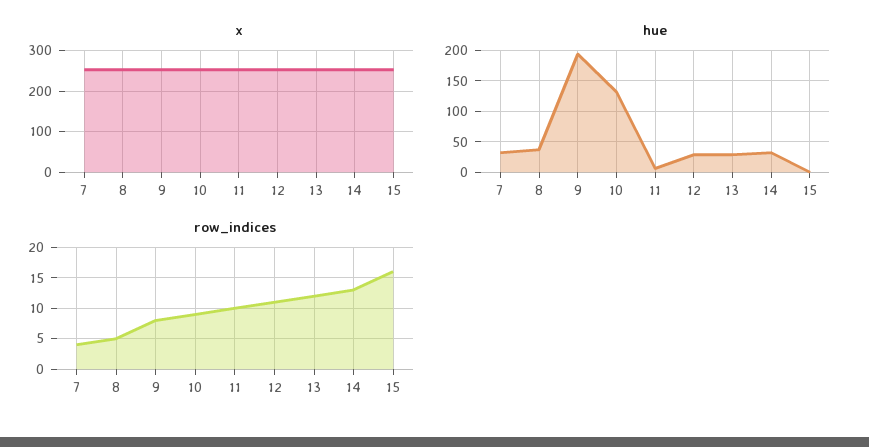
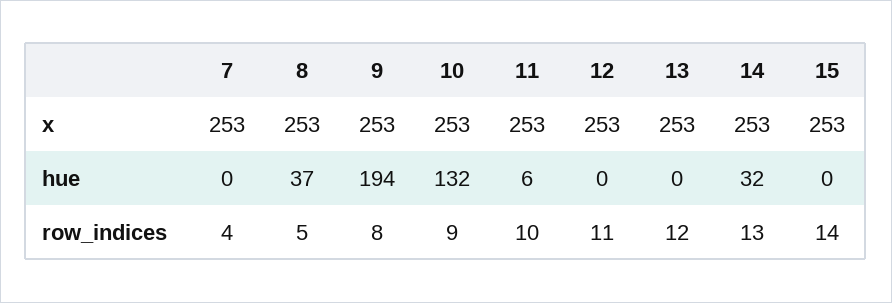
hue, 7: 30 -> 0
hue, 12: 30 -> 0
hue, 13: 30 -> 0
row_indices, 15: 16 -> 14

